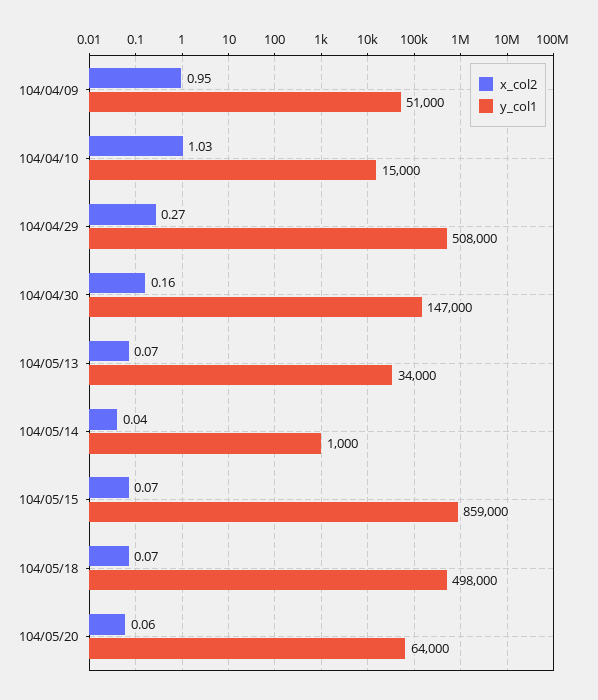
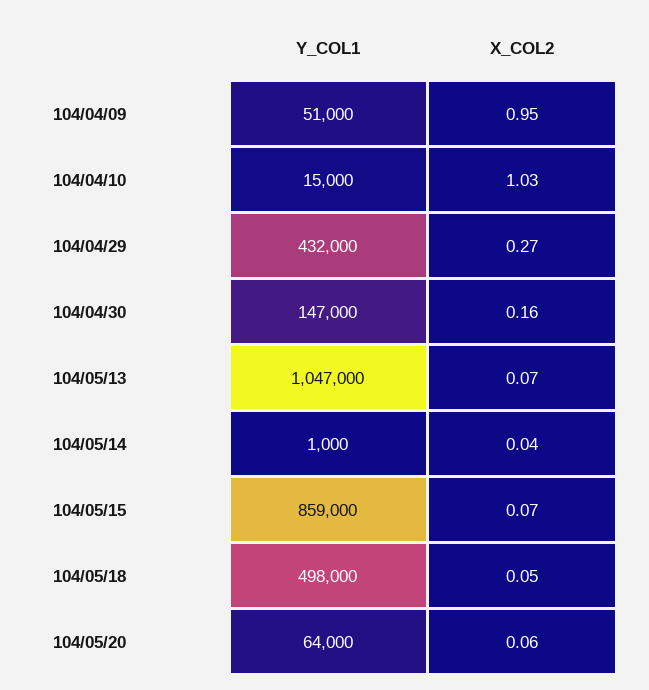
y_col1, 104/04/29: 508000 -> 432000
y_col1, 104/05/13: 34000 -> 1047000
x_col2, 104/05/18: 0.07 -> 0.05

